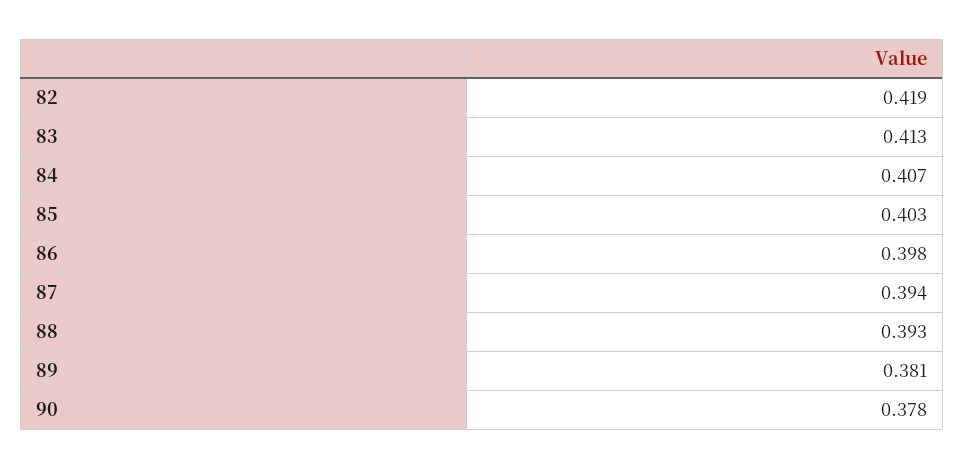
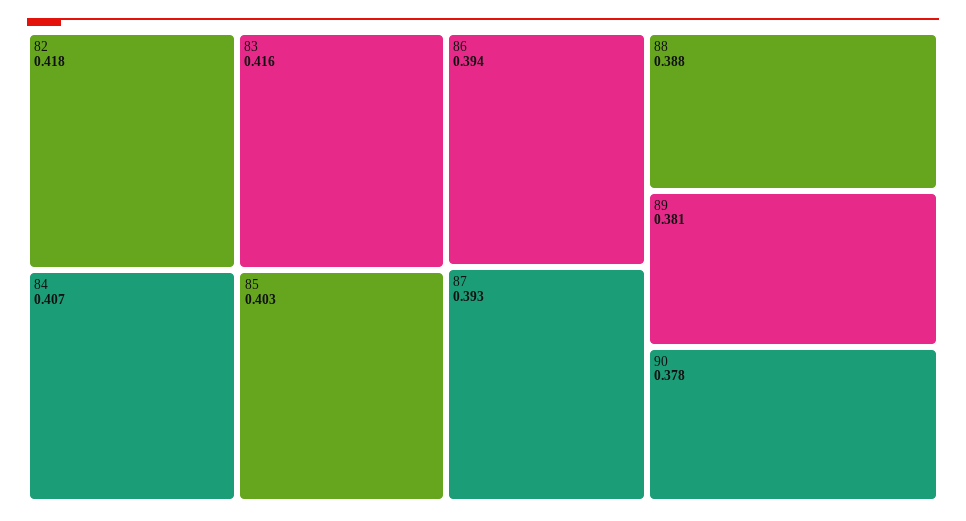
82: 0.419 -> 0.418
83: 0.413 -> 0.416
86: 0.398 -> 0.394
87: 0.394 -> 0.393
88: 0.393 -> 0.388

